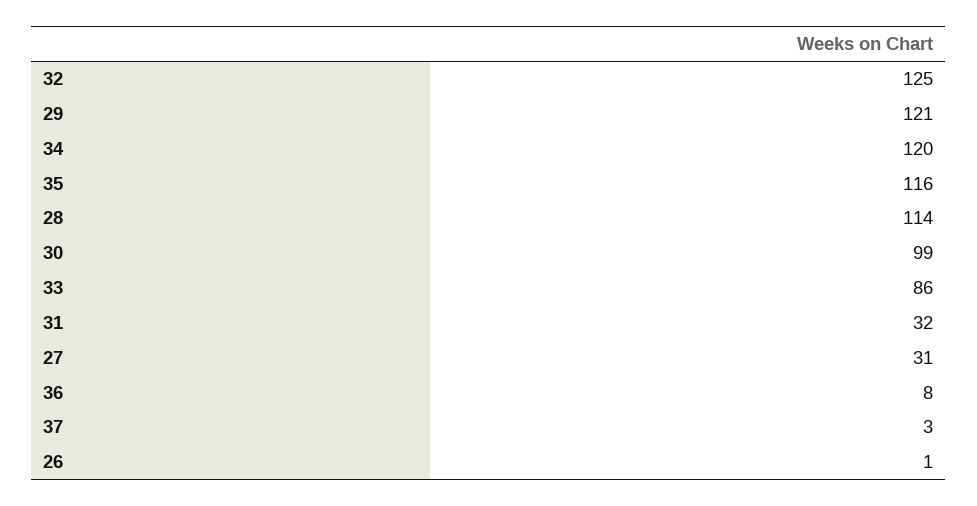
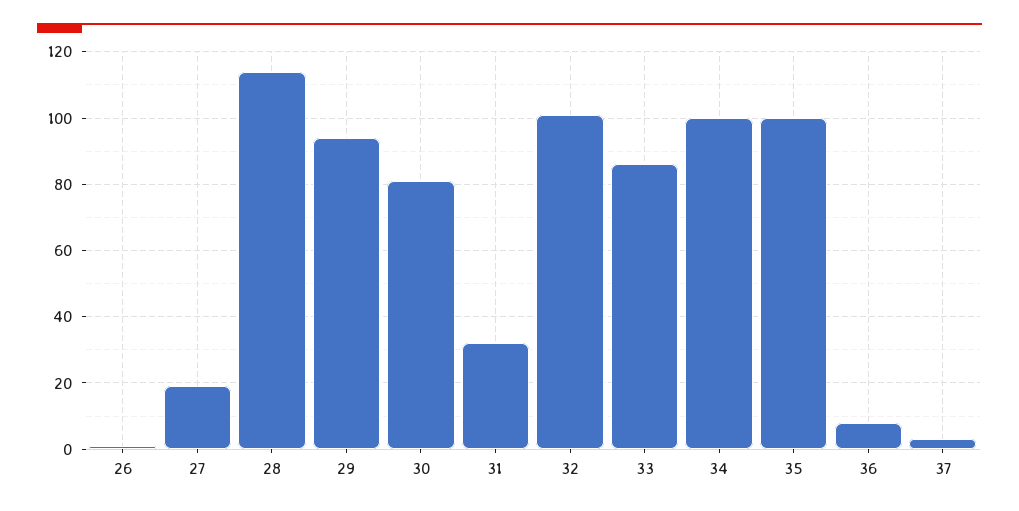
32: 125 -> 100
29: 121 -> 95
34: 120 -> 100
35: 116 -> 100
30: 99 -> 80
27: 31 -> 20

